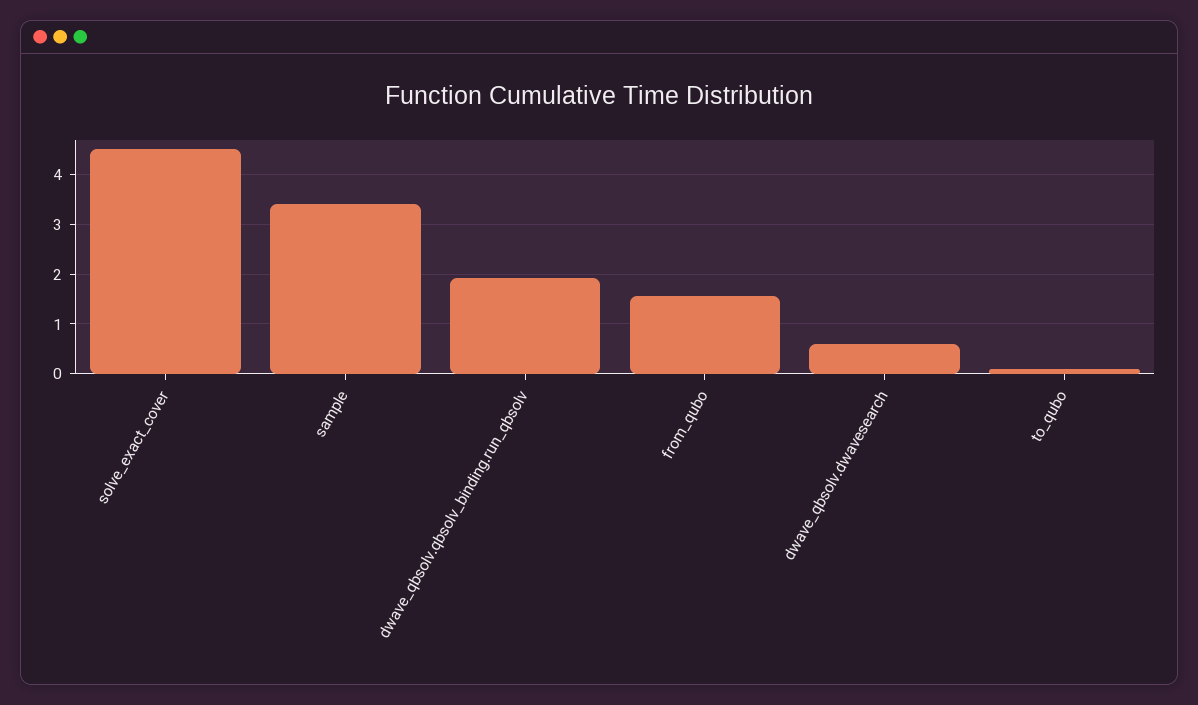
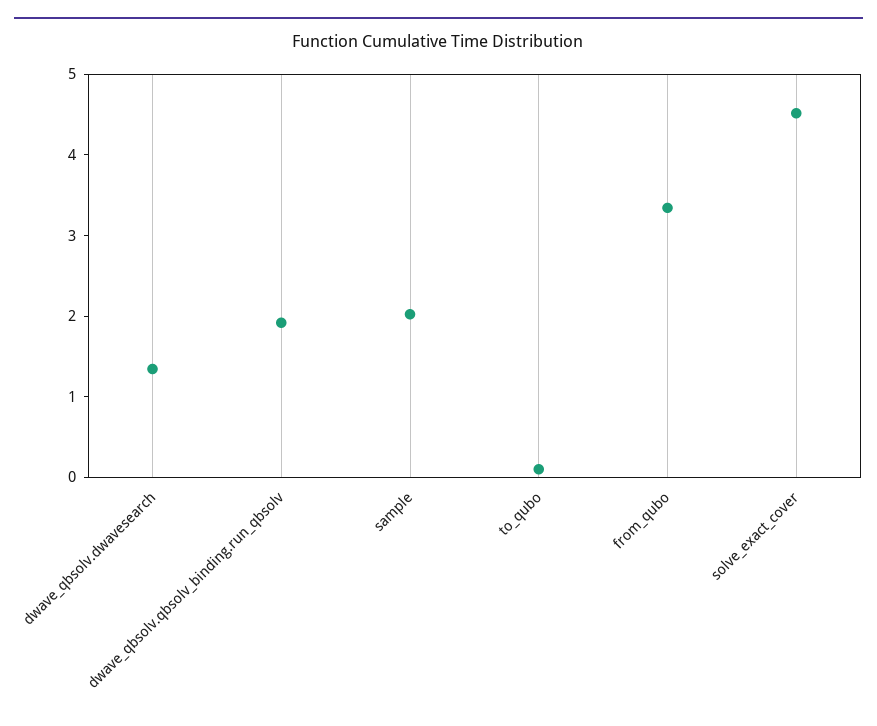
sample: 3.4 -> 2
from_qubo: 1.6 -> 3.4
dwave_qbsolv.dwavesearch: 0.6 -> 1.4

